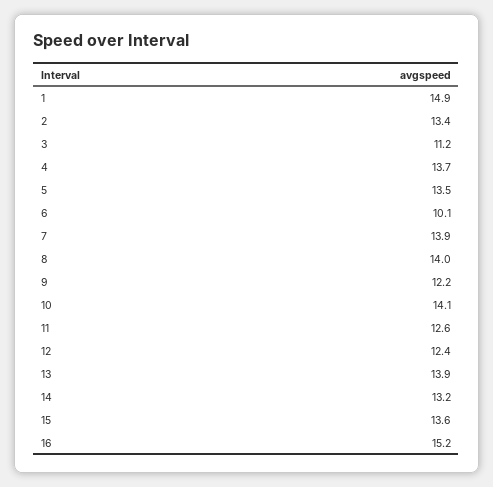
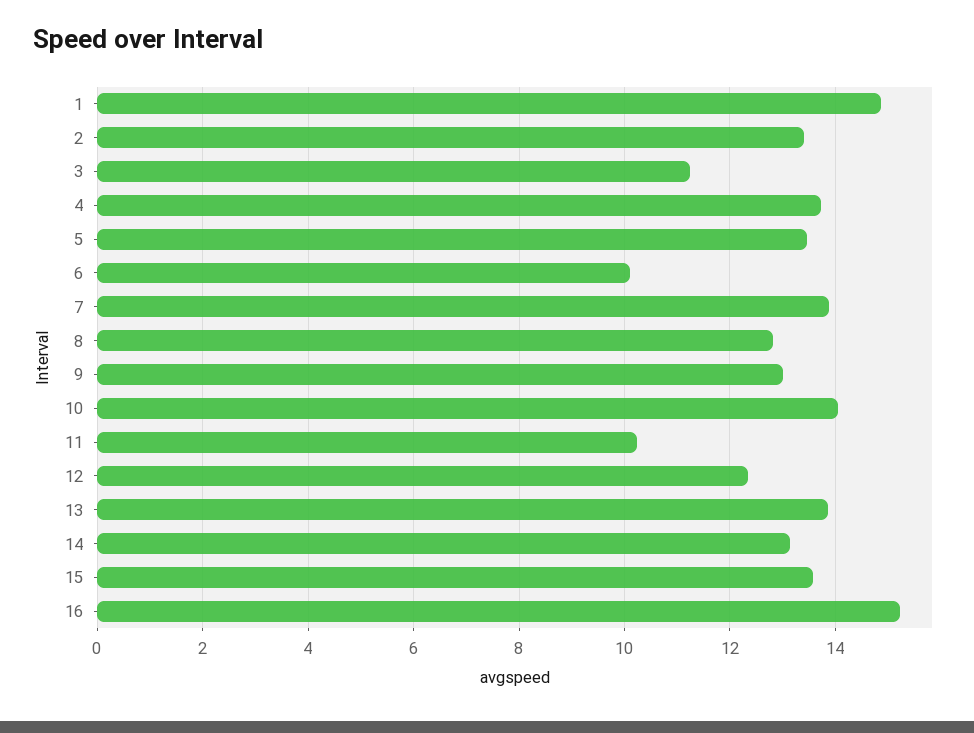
8: 14 -> 12.8
9: 12.2 -> 13
11: 12.6 -> 10.2

